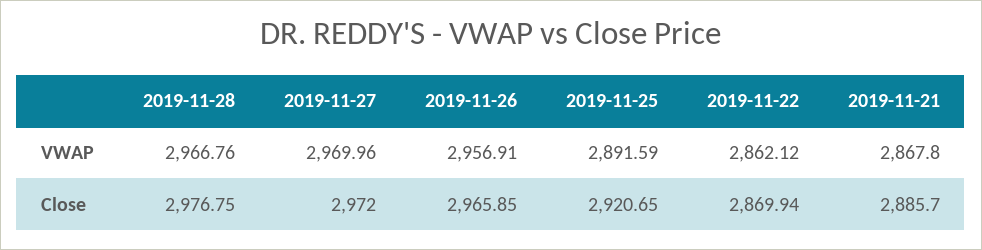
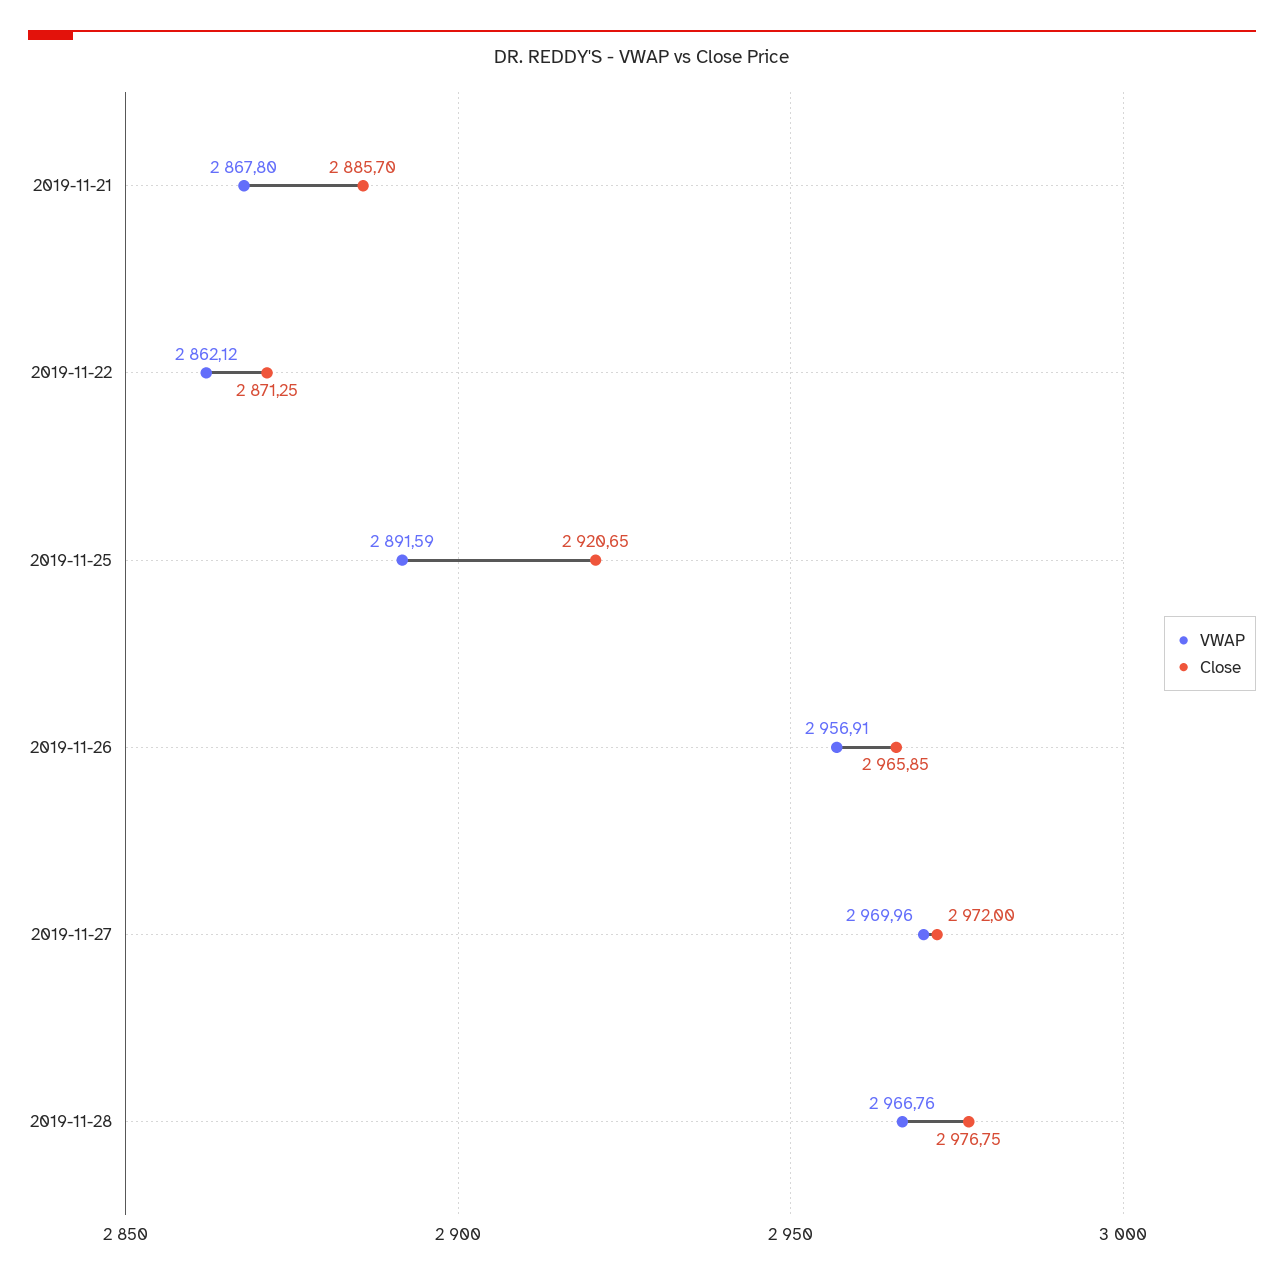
Close, 2019-11-22: 2869.94 -> 2871.25

